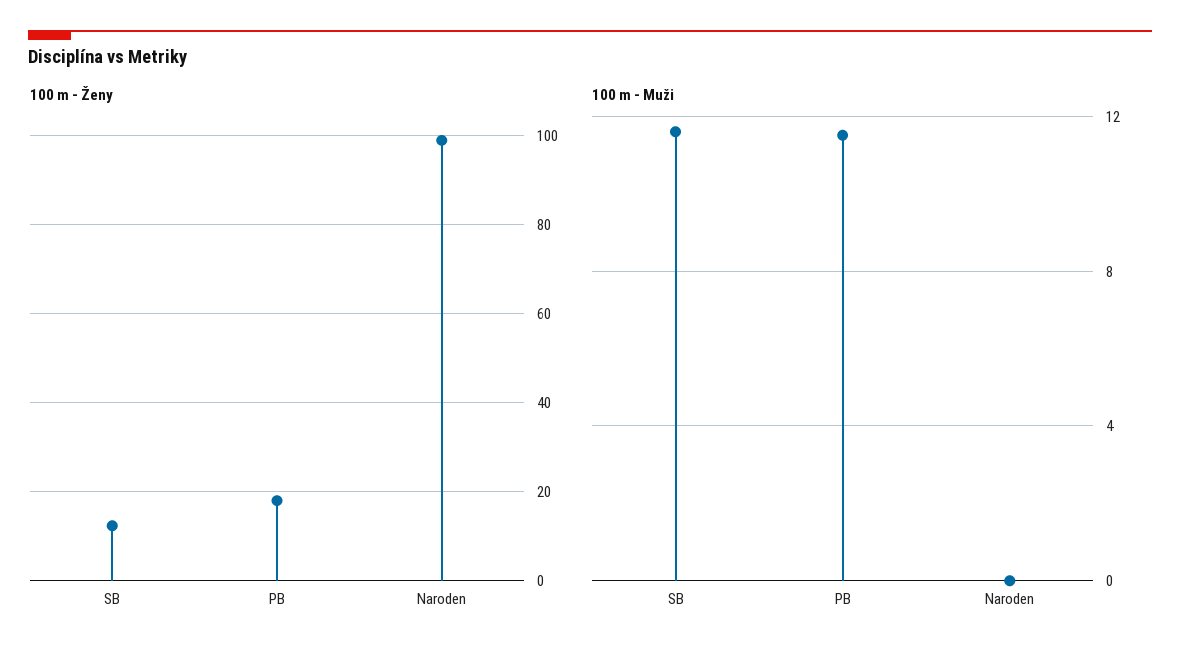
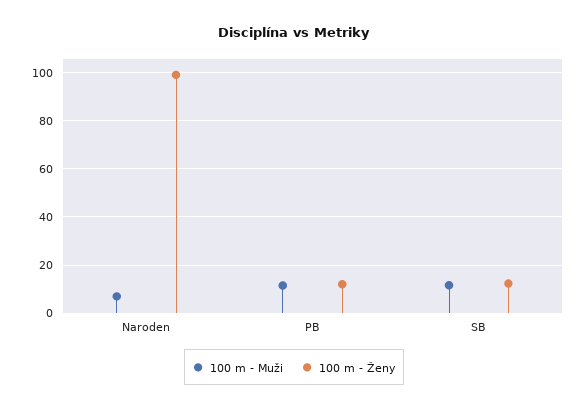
100 m - Ženy, PB: 18 -> 12.5
100 m - Muži, Naroden: 0 -> 7.5

